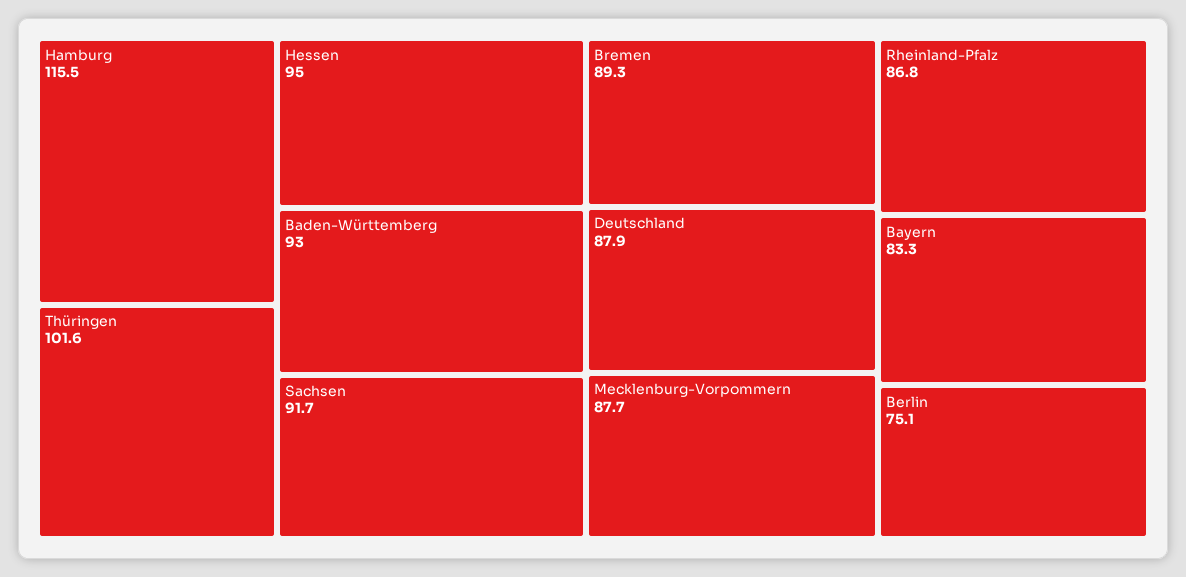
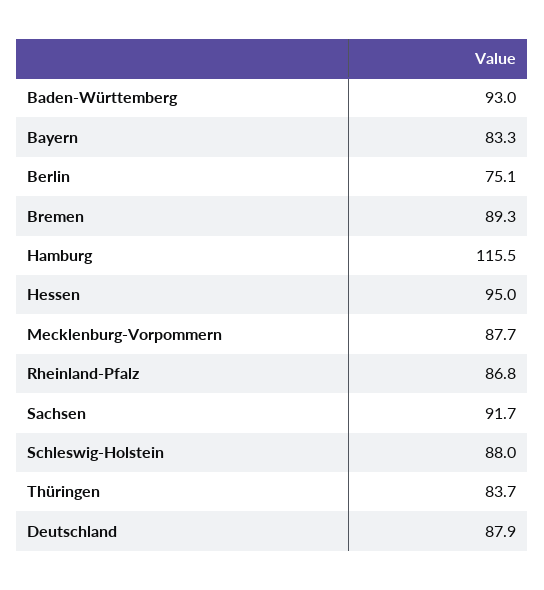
Thüringen: 101.6 -> 83.7
Schleswig-Holstein: none -> 88

